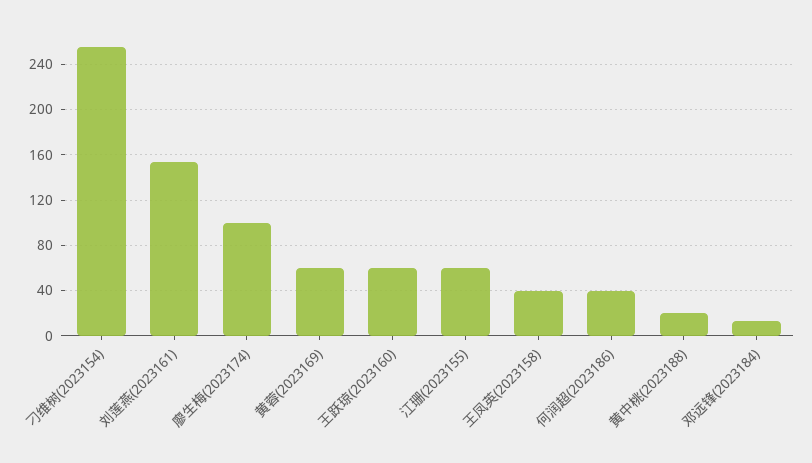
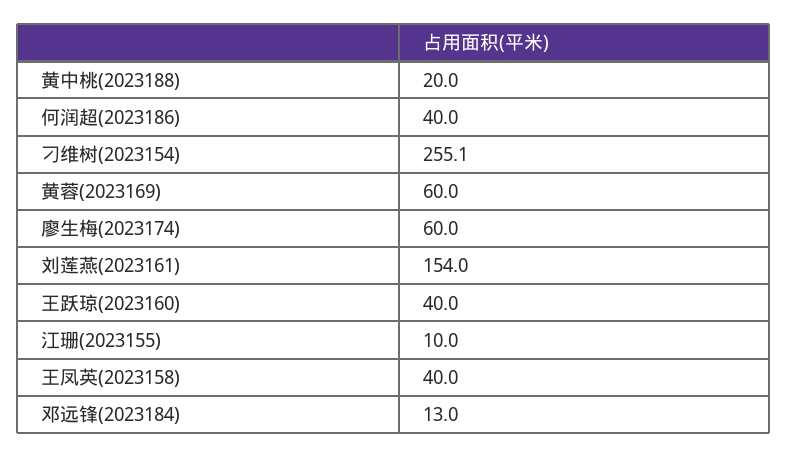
廖生梅(2023174): 100 -> 60
王跃琼(2023160): 60 -> 40
江珊(2023155): 60 -> 10

